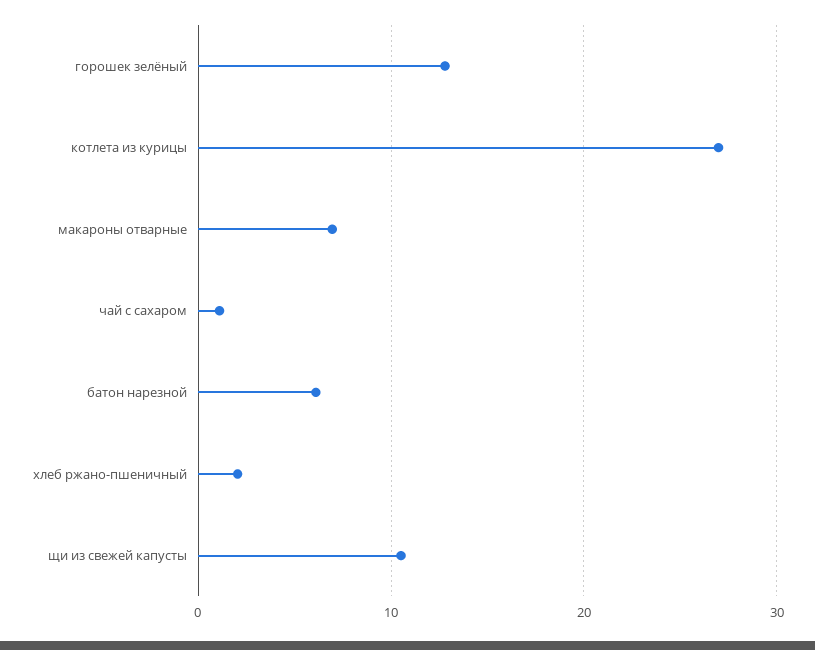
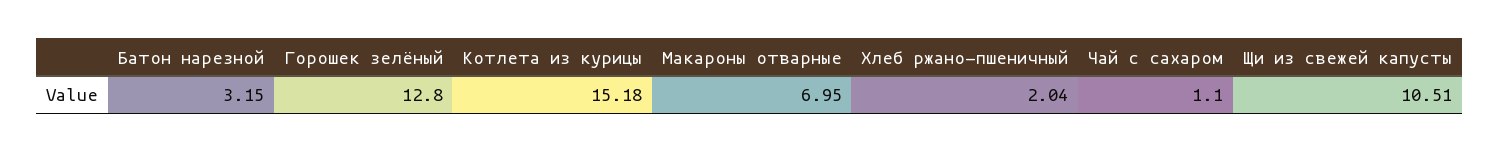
котлета из курицы: 27 -> 15.18
батон нарезной: 6 -> 3.15

